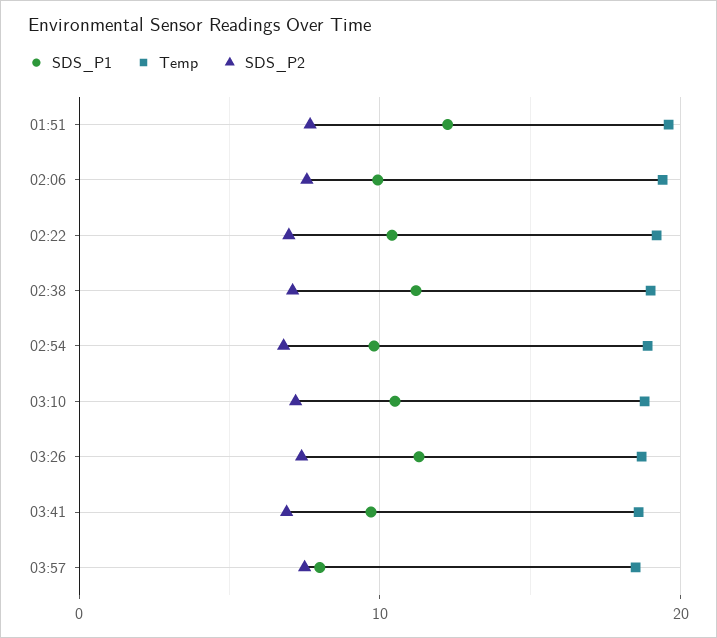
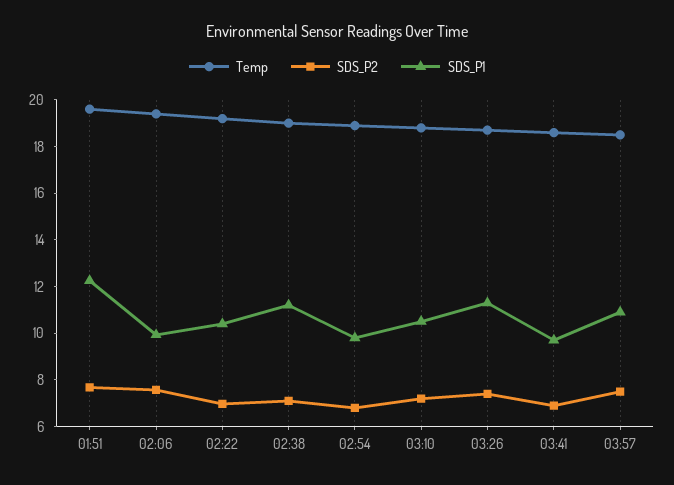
SDS_P1, 03:57: 8 -> 11

